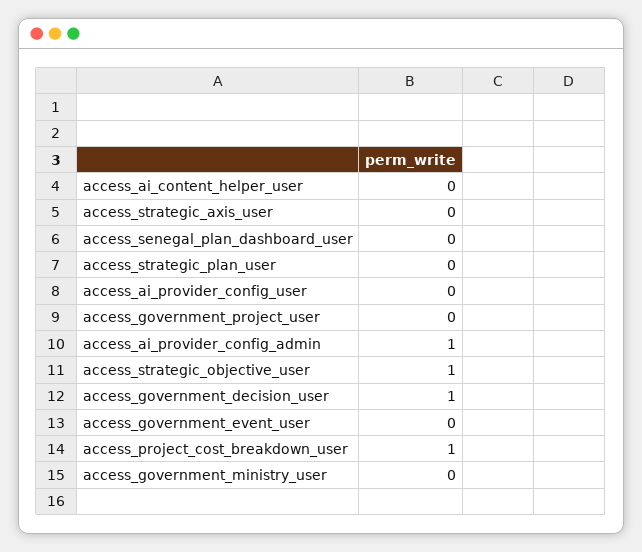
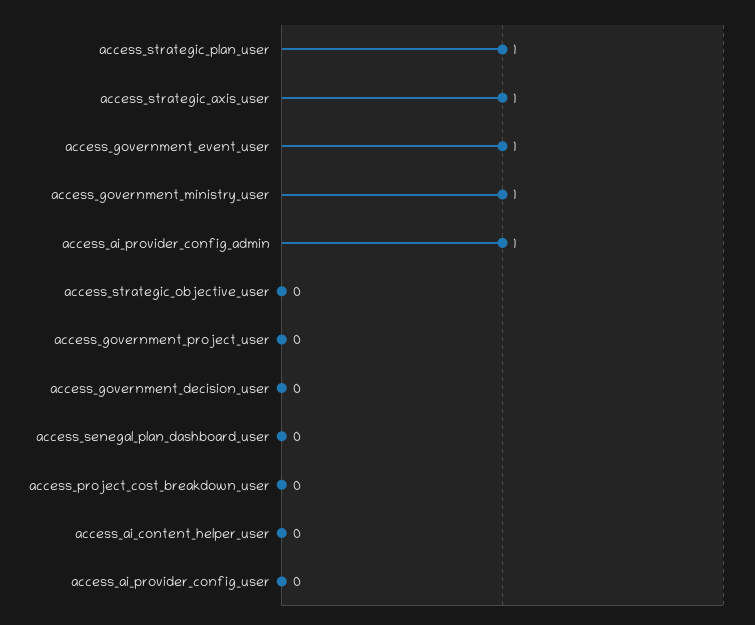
access_strategic_axis_user: 0 -> 1
access_strategic_plan_user: 0 -> 1
access_strategic_objective_user: 1 -> 0
access_government_decision_user: 1 -> 0
access_government_event_user: 0 -> 1
access_project_cost_breakdown_user: 1 -> 0
access_government_ministry_user: 0 -> 1

